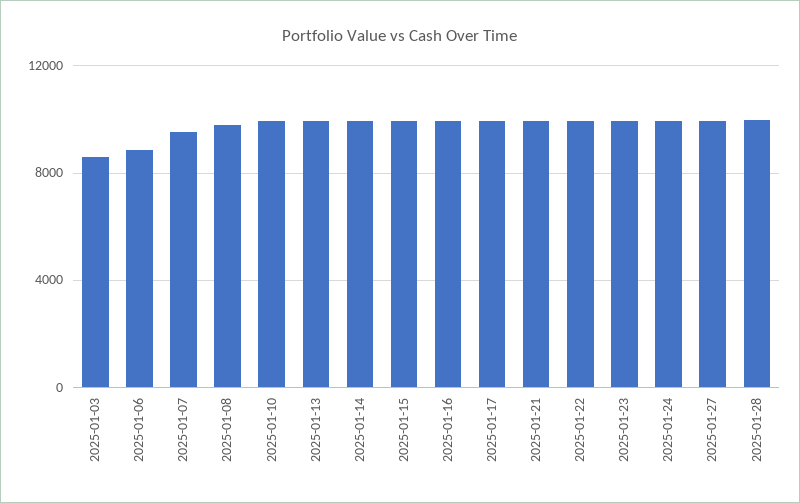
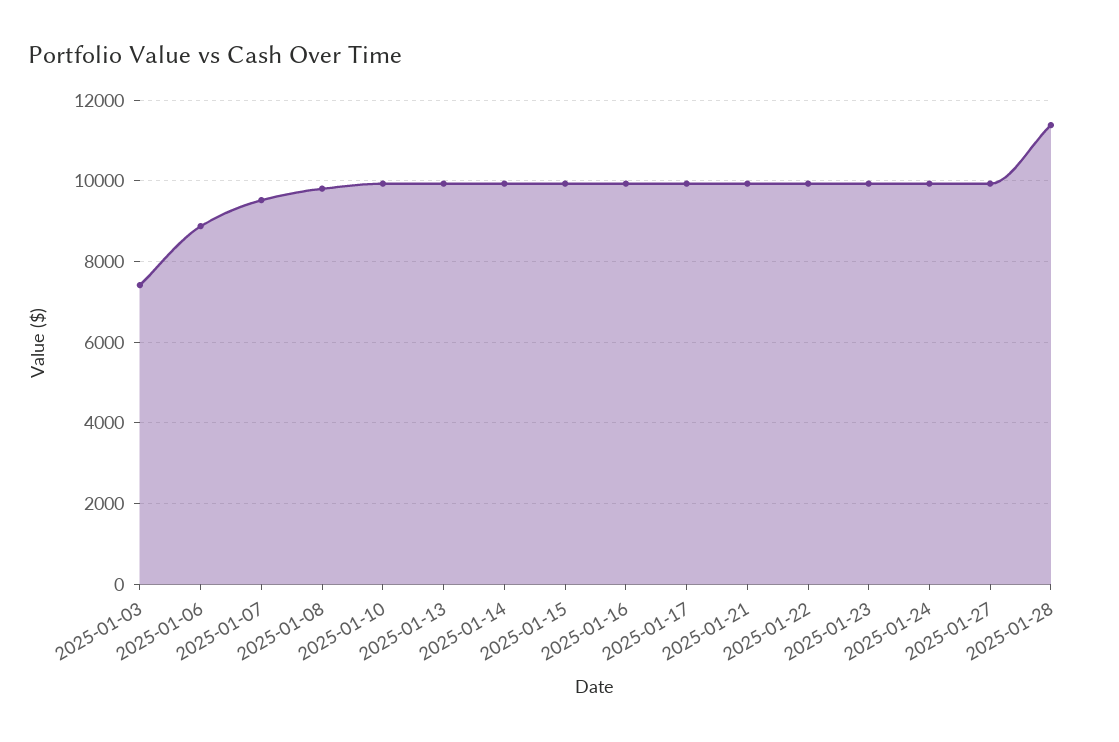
2025-01-03: 8500 -> 7400
2025-01-28: 10000 -> 11400

